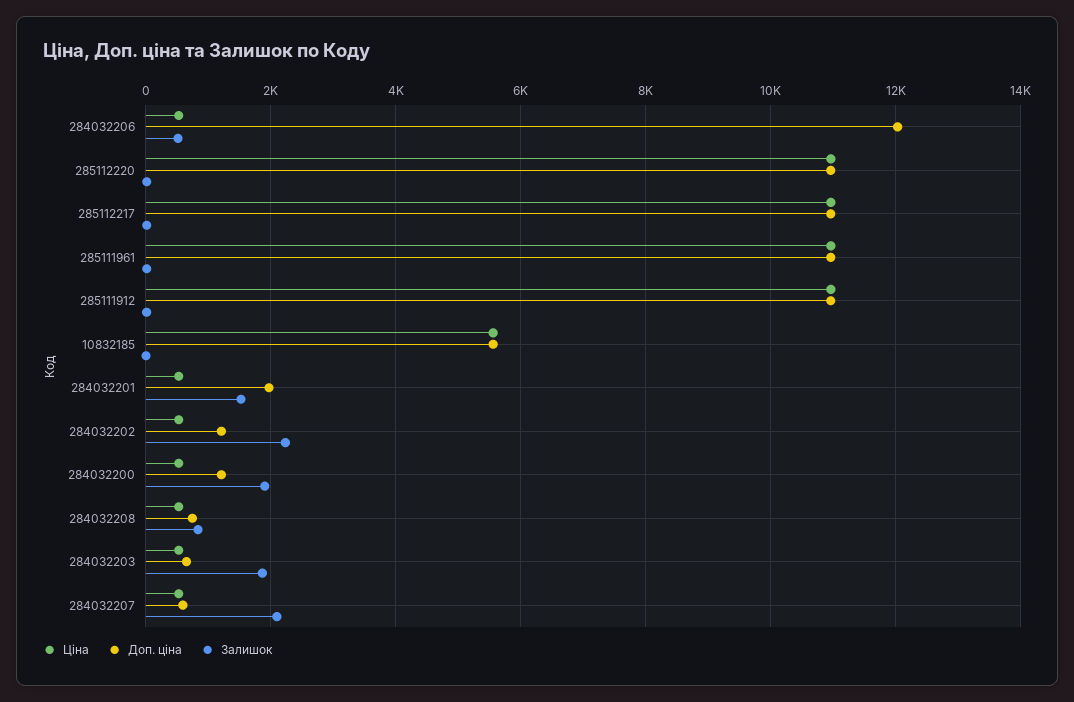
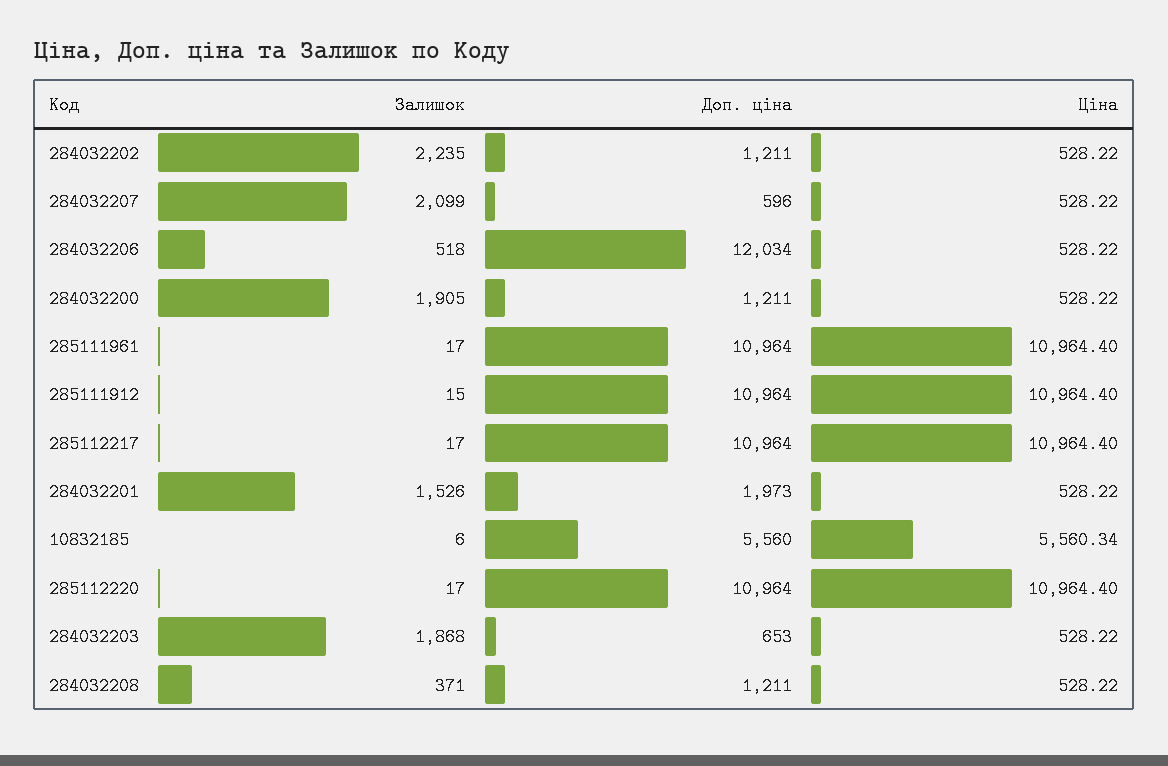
Доп. ціна, 284032208: 800 -> 1211
Залишок, 284032208: 800 -> 371

